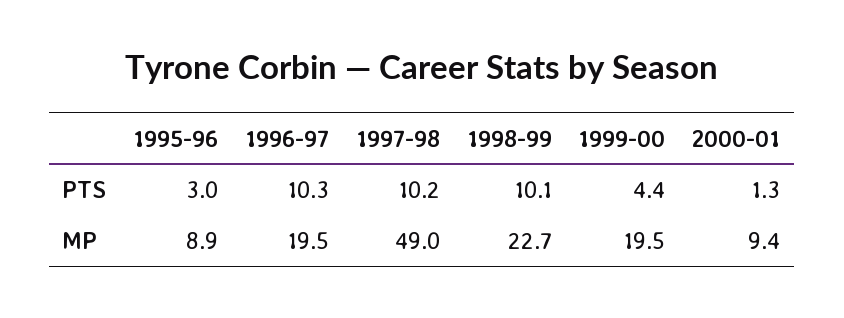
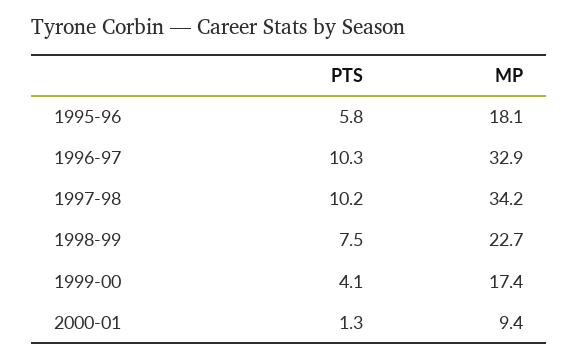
1995-96, PTS: 3 -> 5.8
1998-99, PTS: 10.1 -> 7.5
1999-00, PTS: 4.4 -> 4.1
1995-96, MP: 8.9 -> 18.1
1996-97, MP: 19.5 -> 32.9
1997-98, MP: 49 -> 34.2
1999-00, MP: 19.5 -> 17.4

